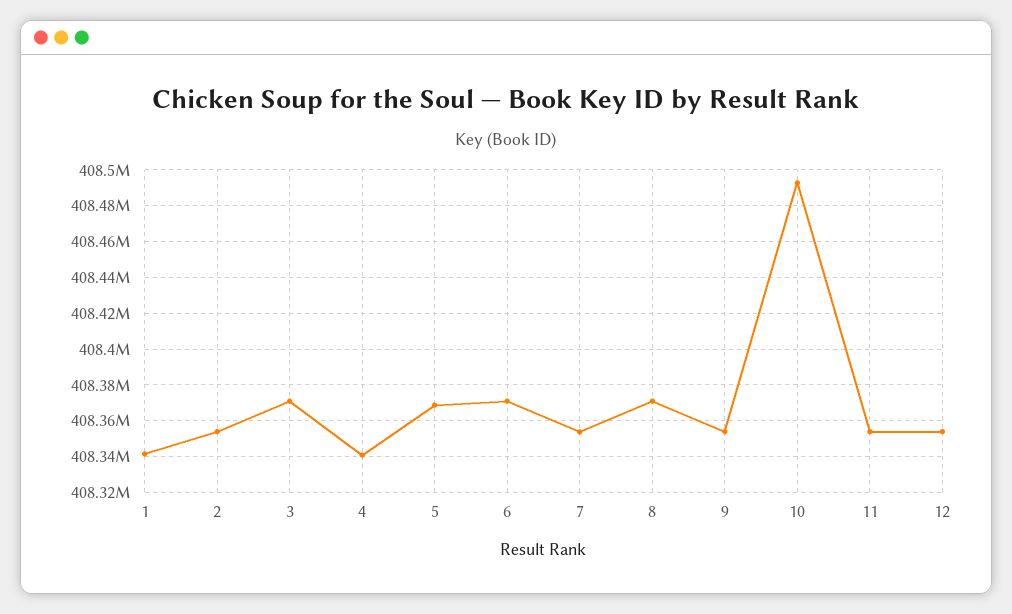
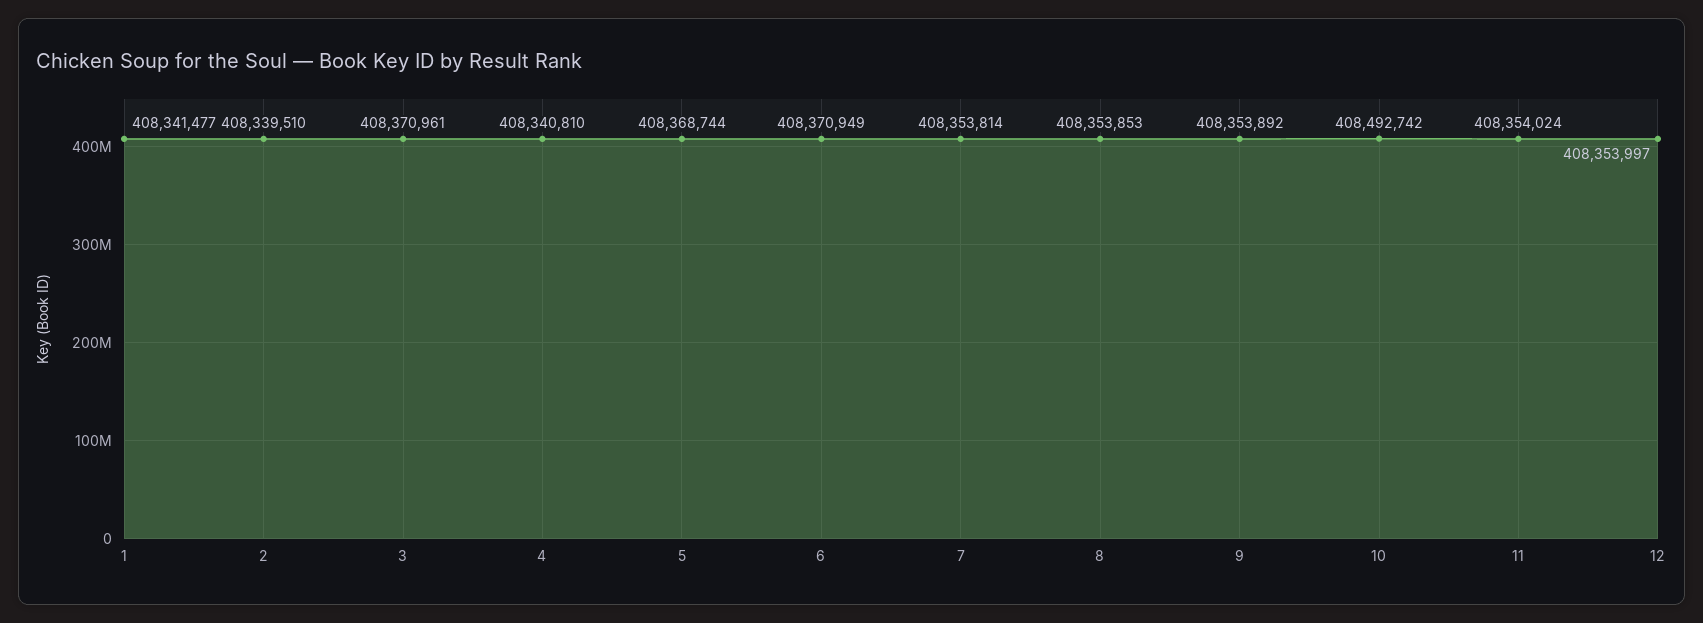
2: 408355000 -> 408339510
8: 408370000 -> 408353853

